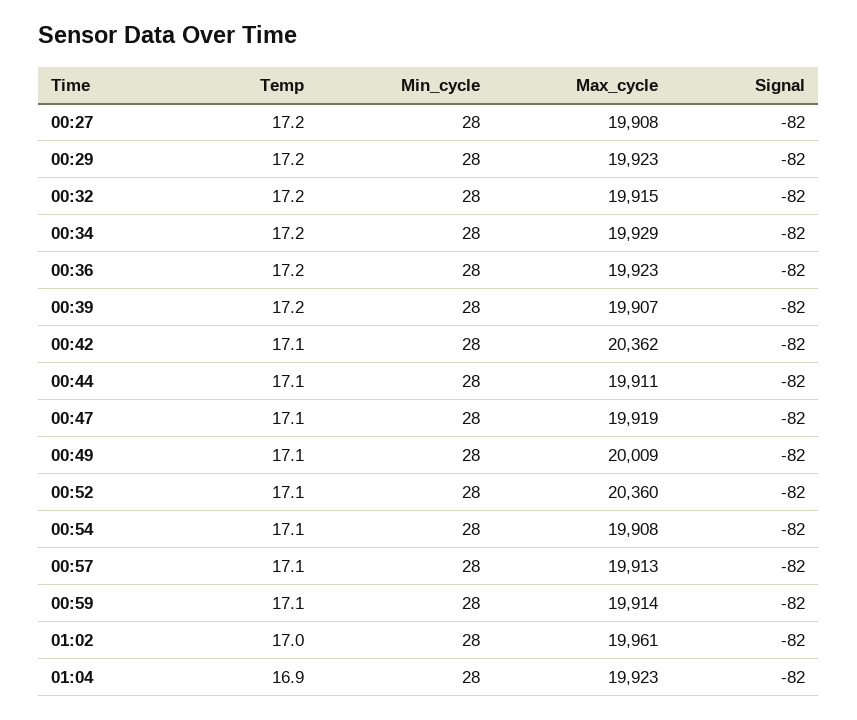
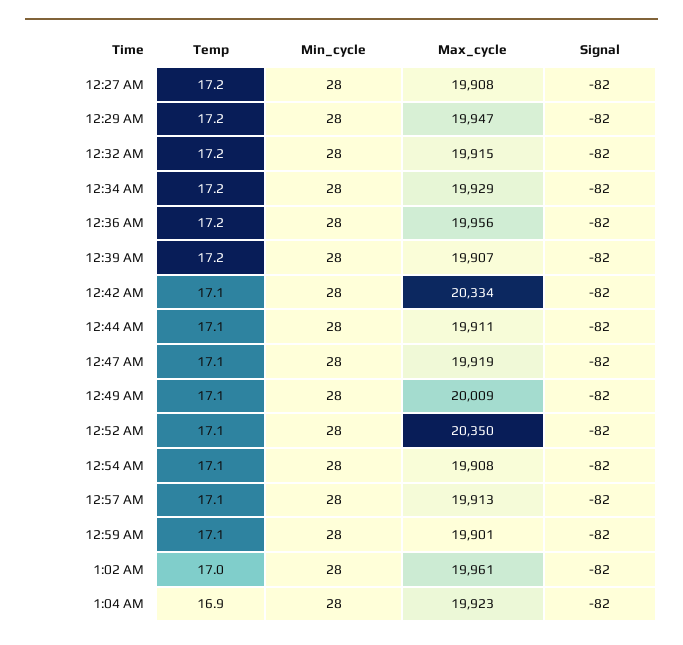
Max_cycle, 00:29: 19923 -> 19947
Max_cycle, 00:36: 19923 -> 19956
Max_cycle, 00:42: 20362 -> 20334
Max_cycle, 00:52: 20360 -> 20350
Max_cycle, 00:59: 19914 -> 19901

